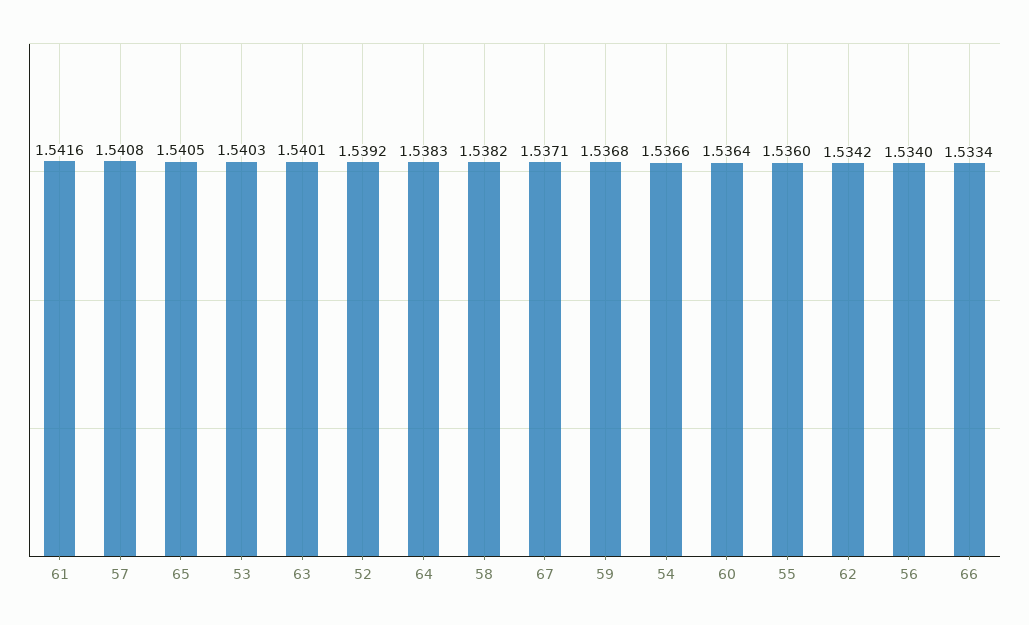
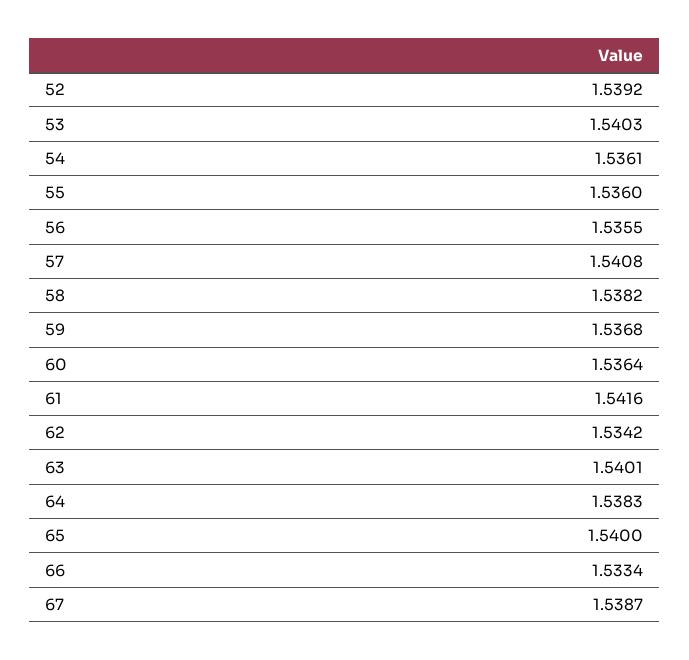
65: 1.5405 -> 1.54
67: 1.5371 -> 1.5387
54: 1.5366 -> 1.5361
56: 1.534 -> 1.5355

